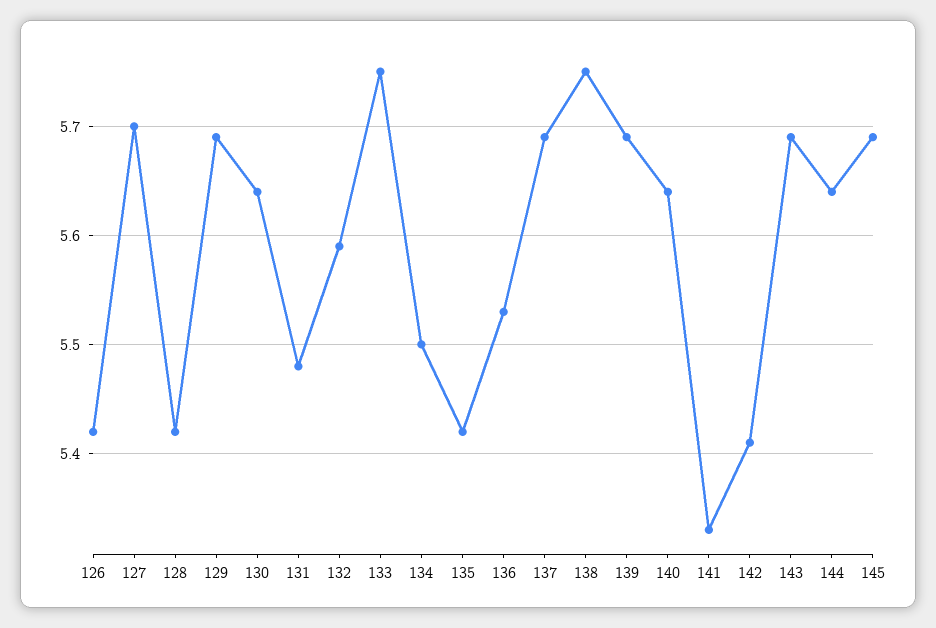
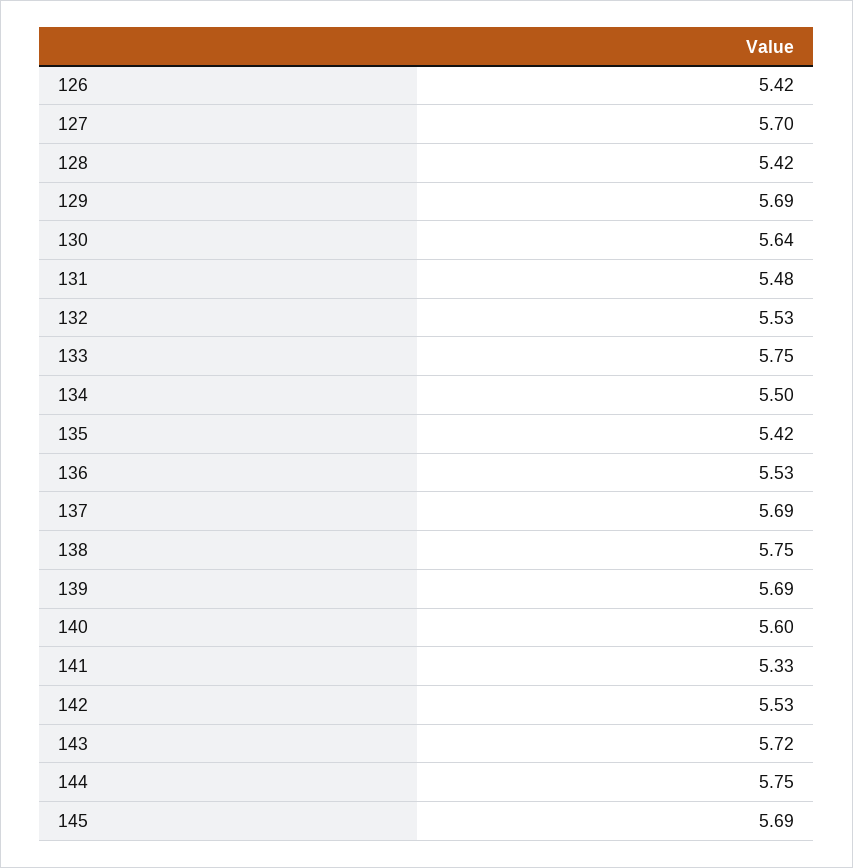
132: 5.59 -> 5.53
140: 5.64 -> 5.6
142: 5.41 -> 5.53
143: 5.69 -> 5.72
144: 5.64 -> 5.75

